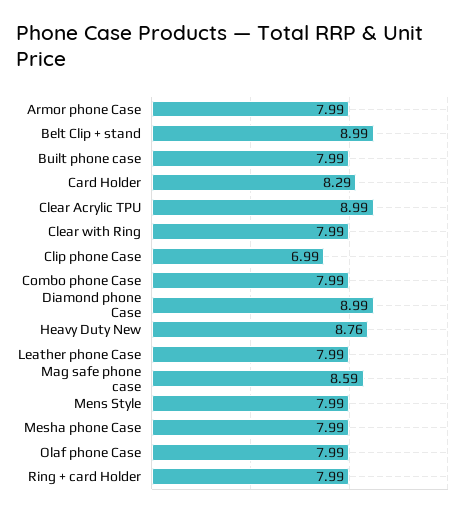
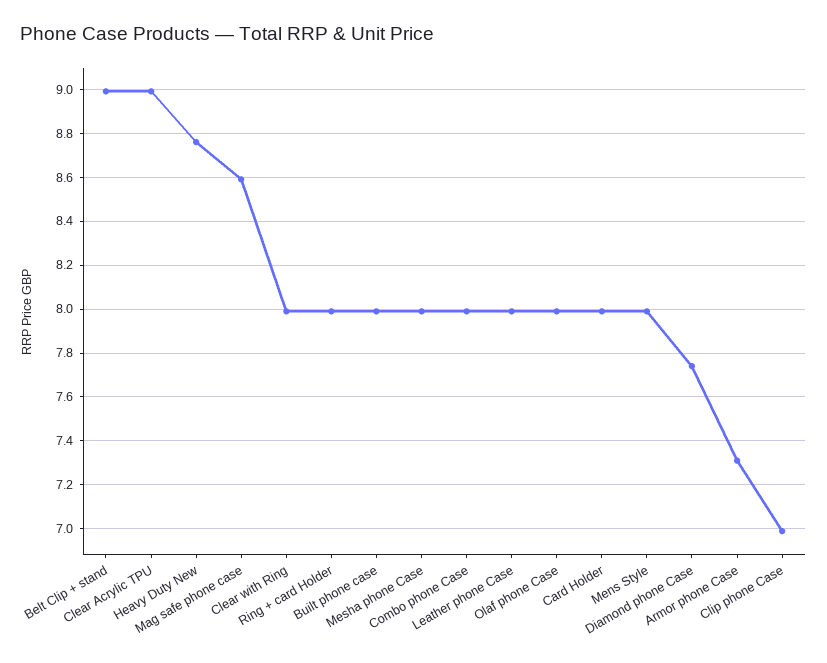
Armor phone Case: 7.99 -> 7.3
Card Holder: 8.29 -> 8
Diamond phone Case: 8.99 -> 7.75

